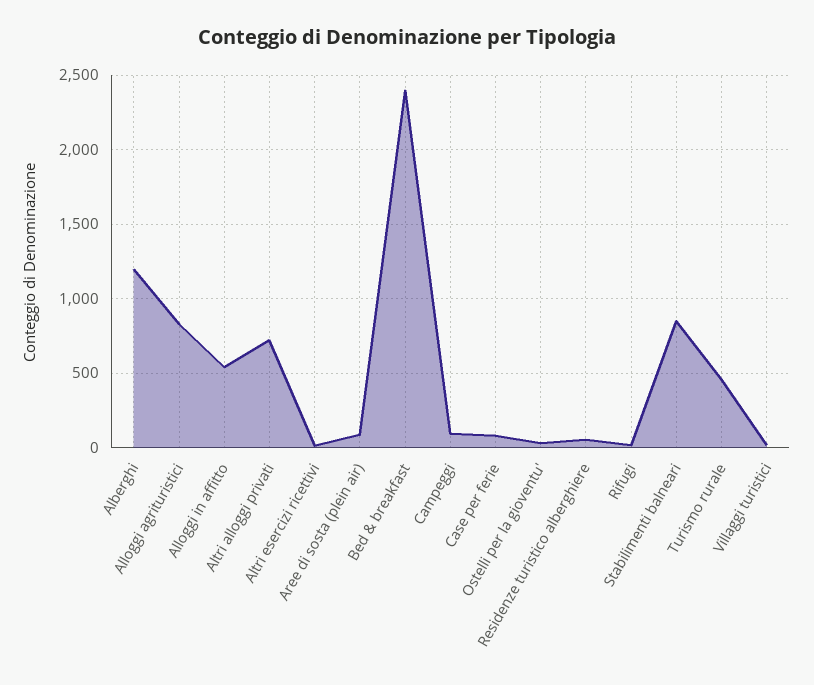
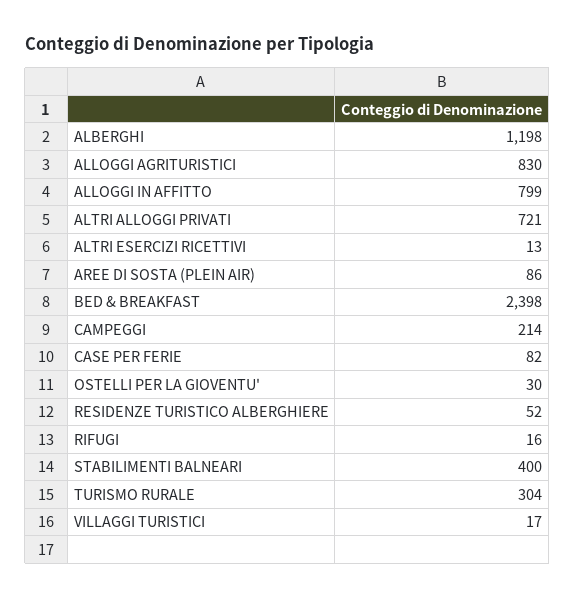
Alloggi in affitto: 550 -> 799
Campeggi: 100 -> 214
Stabilimenti balneari: 850 -> 400
Turismo rurale: 450 -> 304

